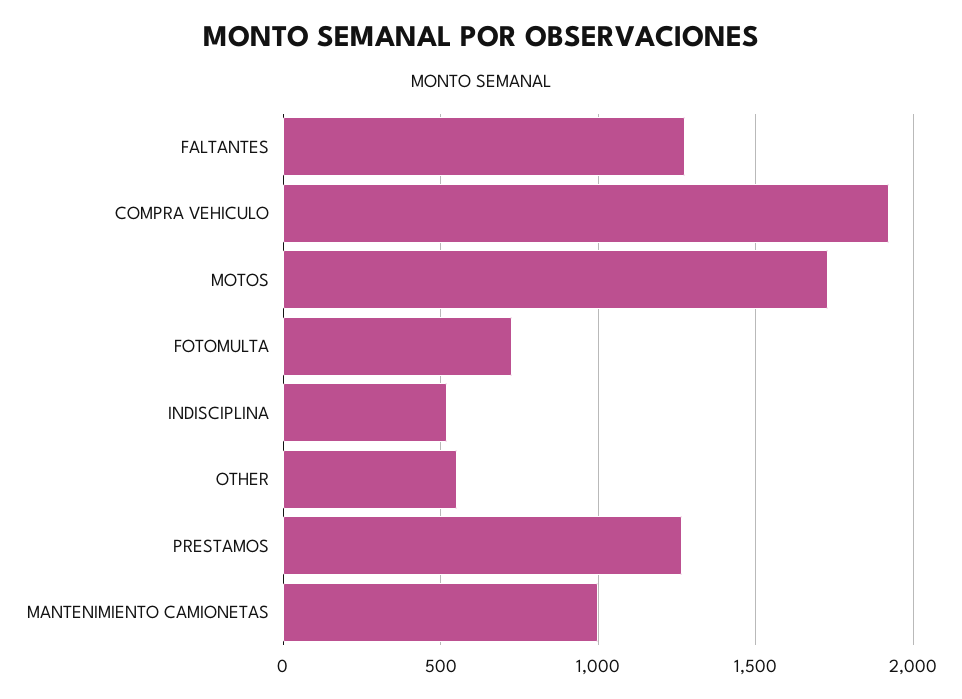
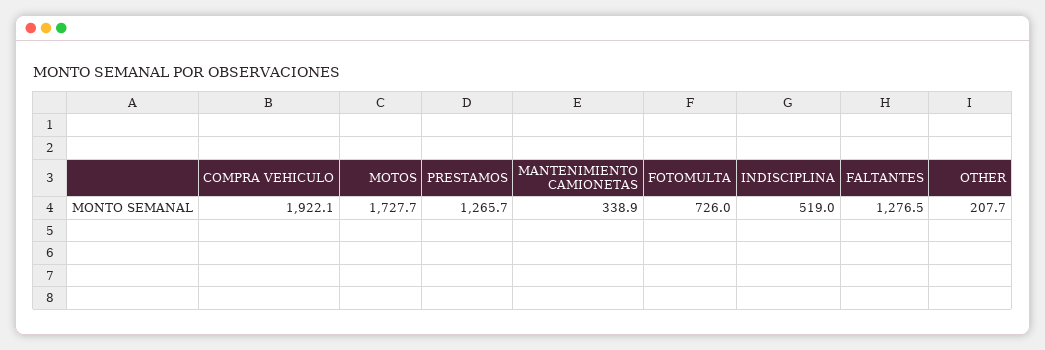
OTHER: 550 -> 207.7
MANTENIMIENTO CAMIONETAS: 1000 -> 338.9

